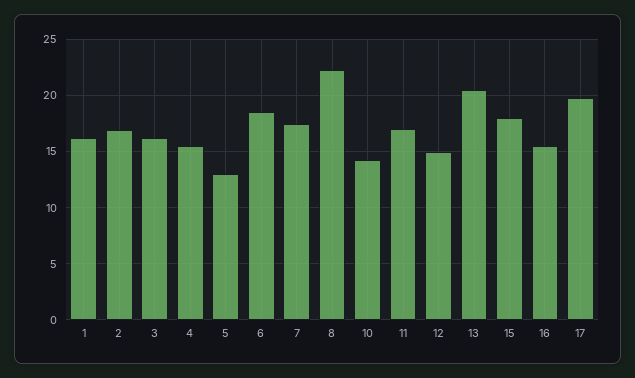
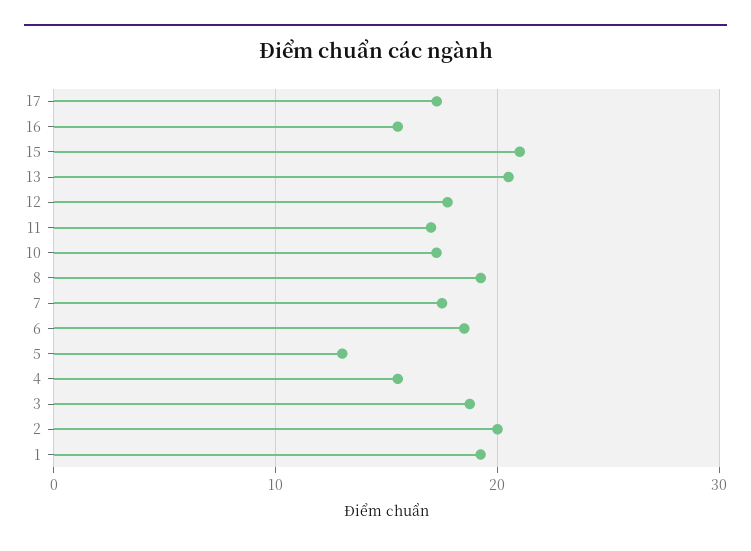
1: 16 -> 19
2: 17 -> 20
3: 16 -> 19
8: 22 -> 19
10: 14 -> 17
12: 15 -> 18
15: 18 -> 21
17: 20 -> 17

